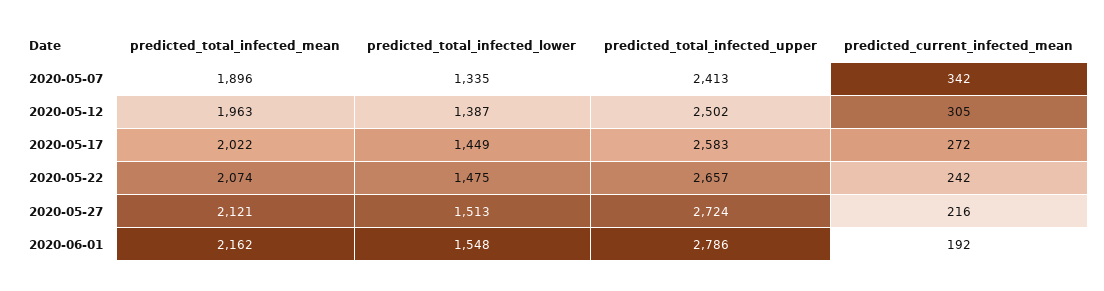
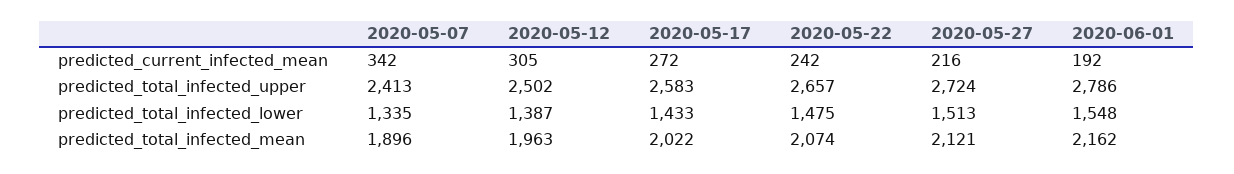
predicted_total_infected_lower, 2020-05-17: 1449 -> 1433

